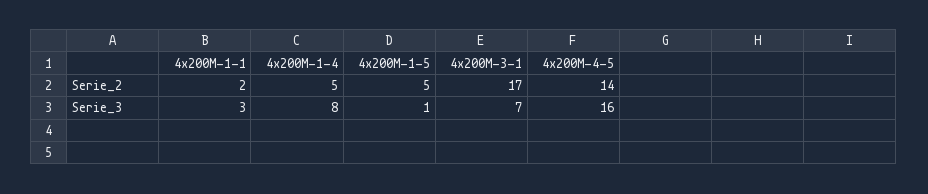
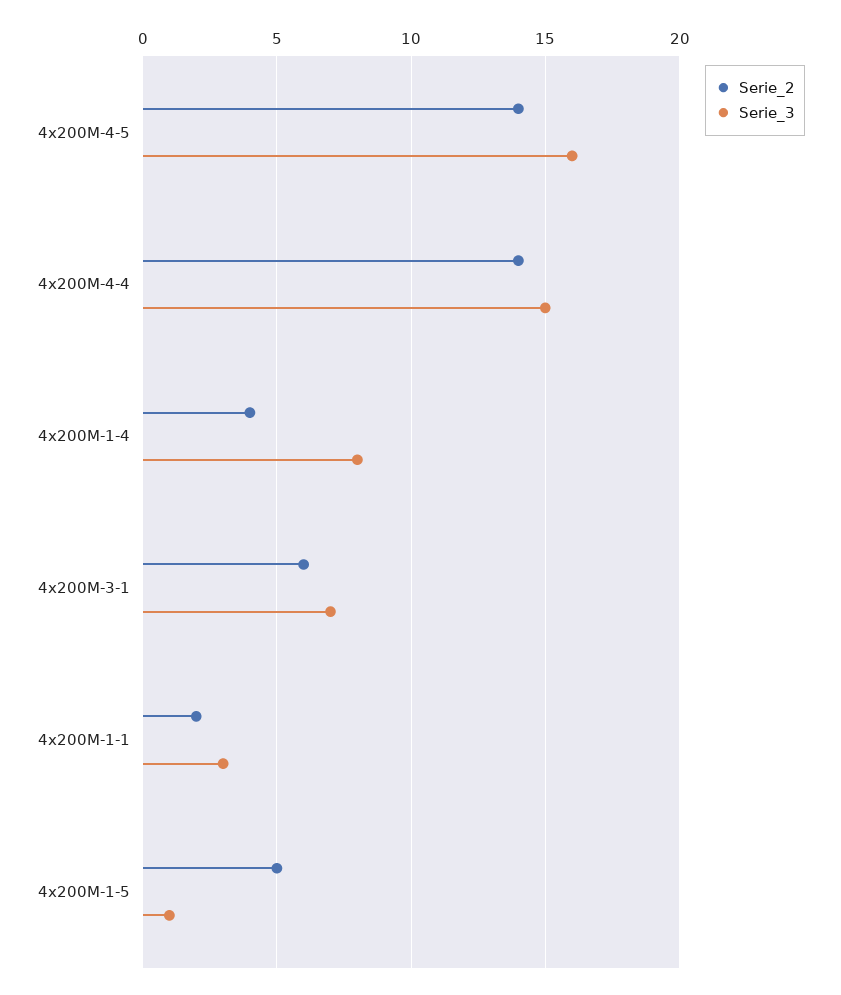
Serie_2, 4x200M-1-4: 5 -> 4
Serie_2, 4x200M-3-1: 17 -> 6
Serie_2, 4x200M-4-4: none -> 14
Serie_3, 4x200M-4-4: none -> 15

